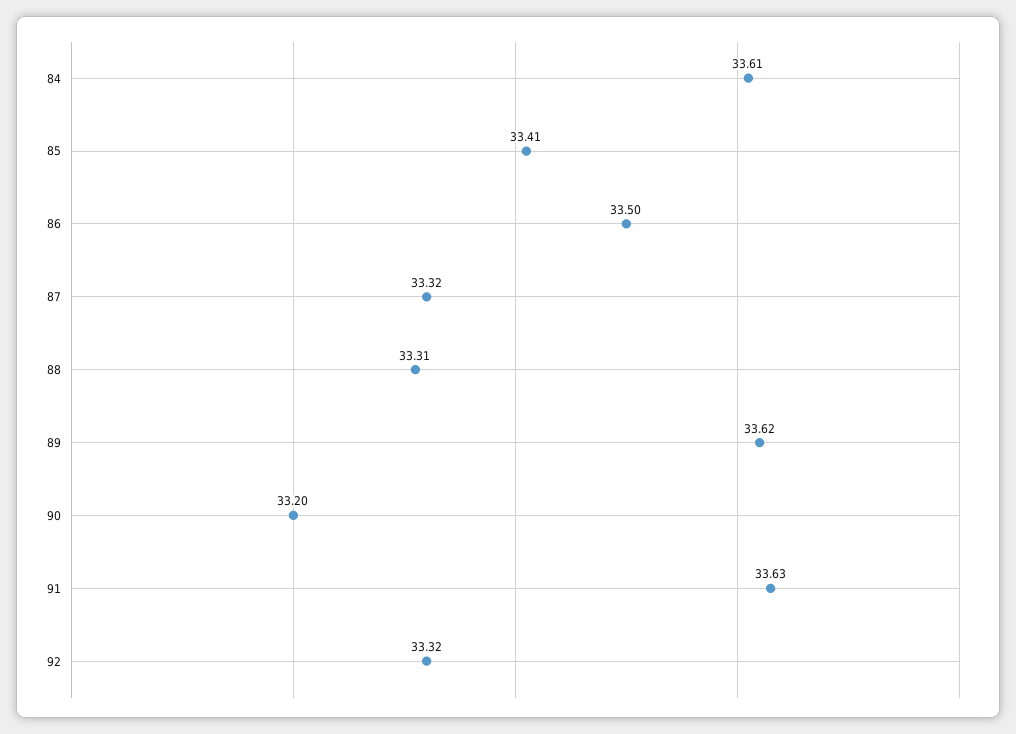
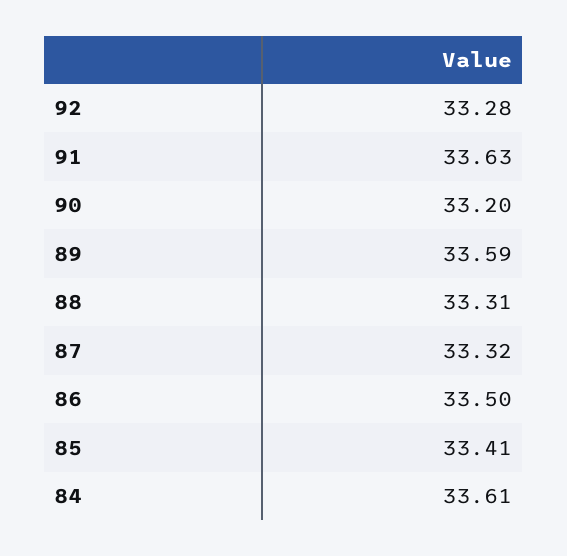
89: 33.62 -> 33.59
92: 33.32 -> 33.28

